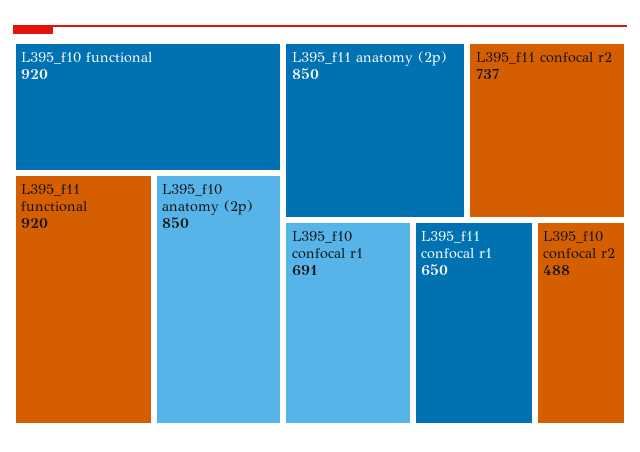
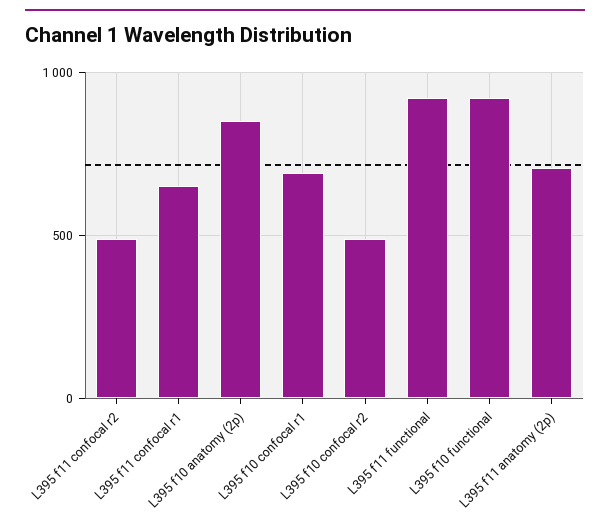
L395_f11 anatomy (2p): 850 -> 700
L395_f11 confocal r2: 737 -> 500

